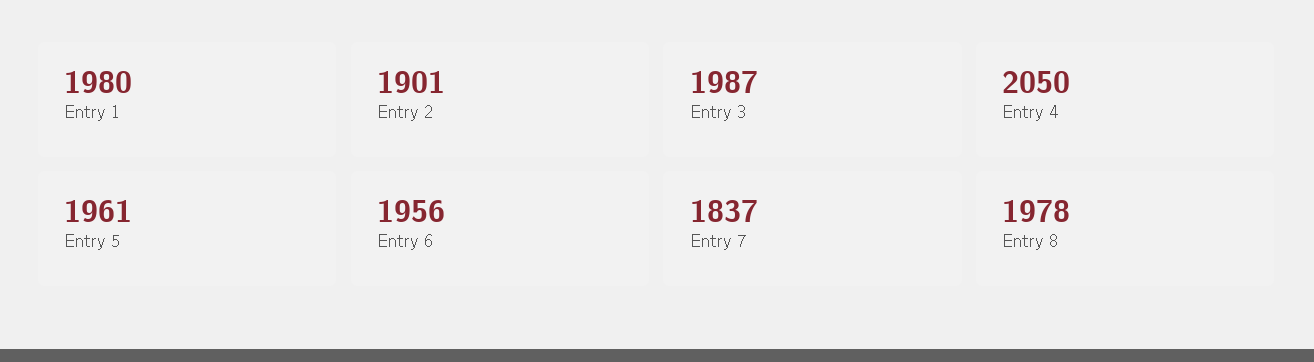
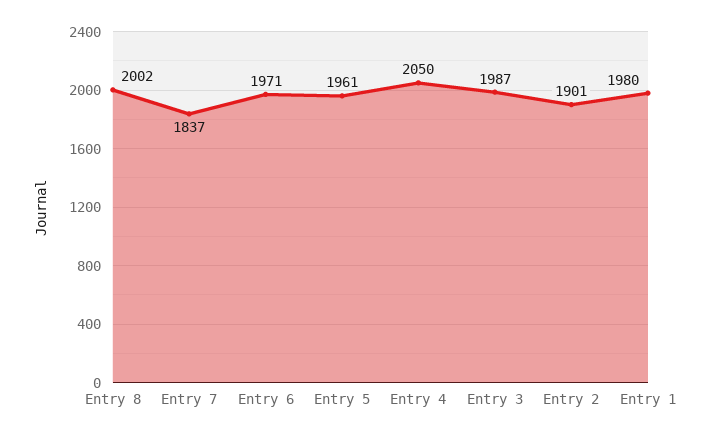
Entry 6: 1956 -> 1971
Entry 8: 1978 -> 2002

